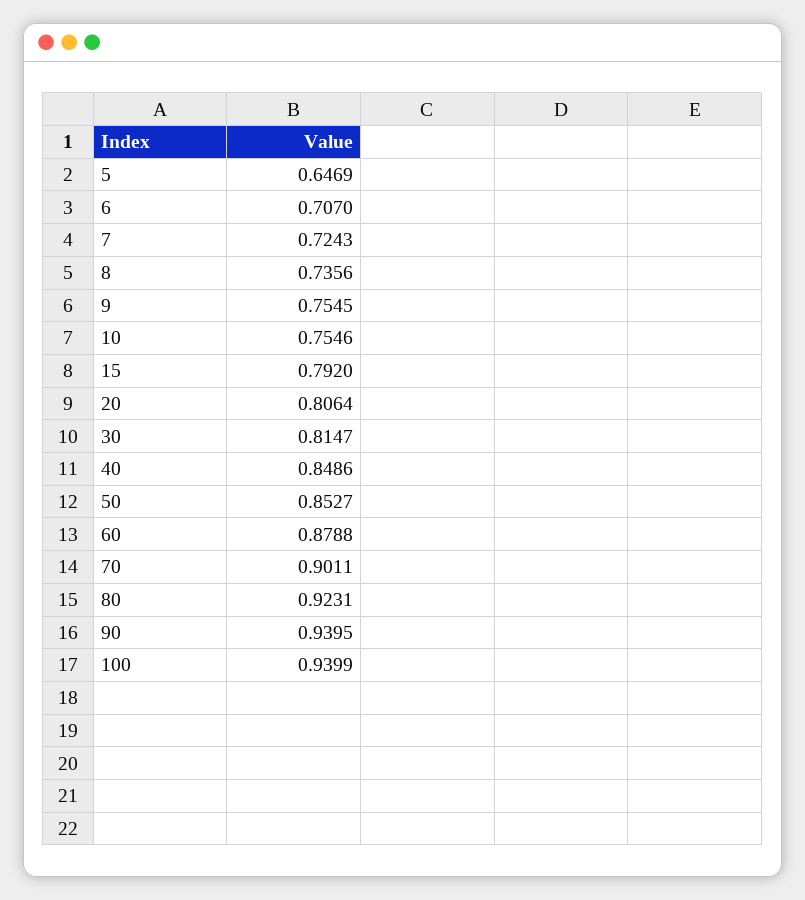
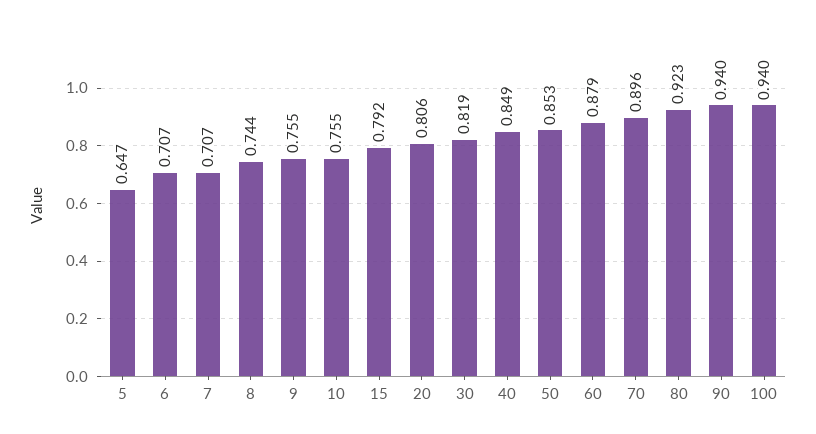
7: 0.7243 -> 0.707
8: 0.7356 -> 0.744
30: 0.8147 -> 0.819
70: 0.9011 -> 0.896

